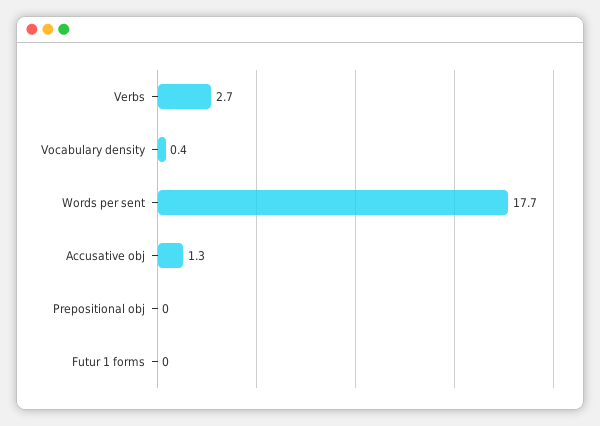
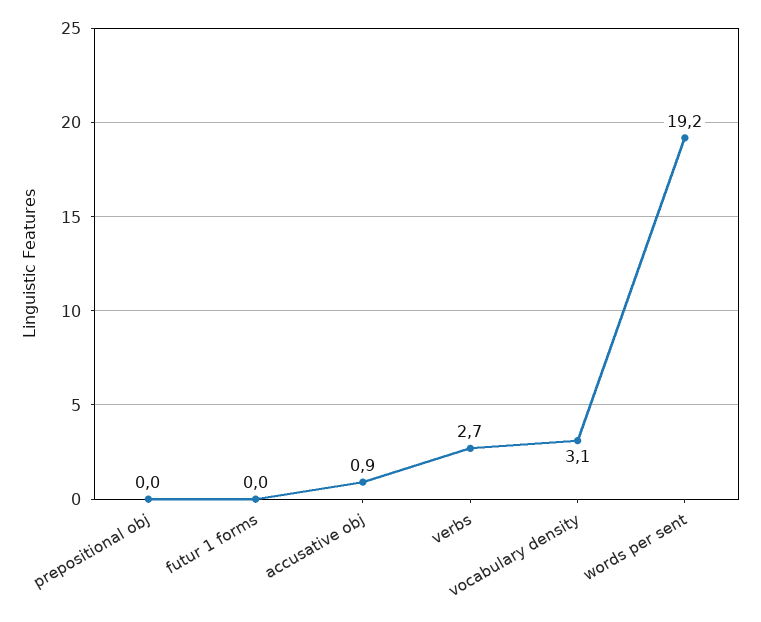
Vocabulary density: 0.4 -> 3.1
Words per sent: 17.7 -> 19.2
Accusative obj: 1.3 -> 0.9

